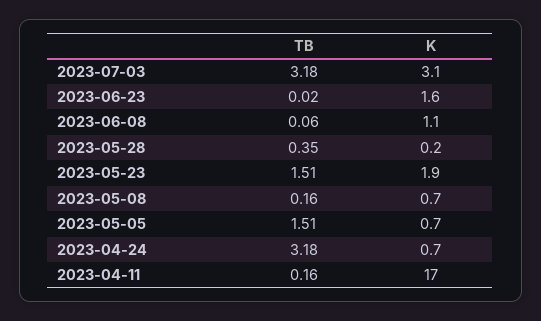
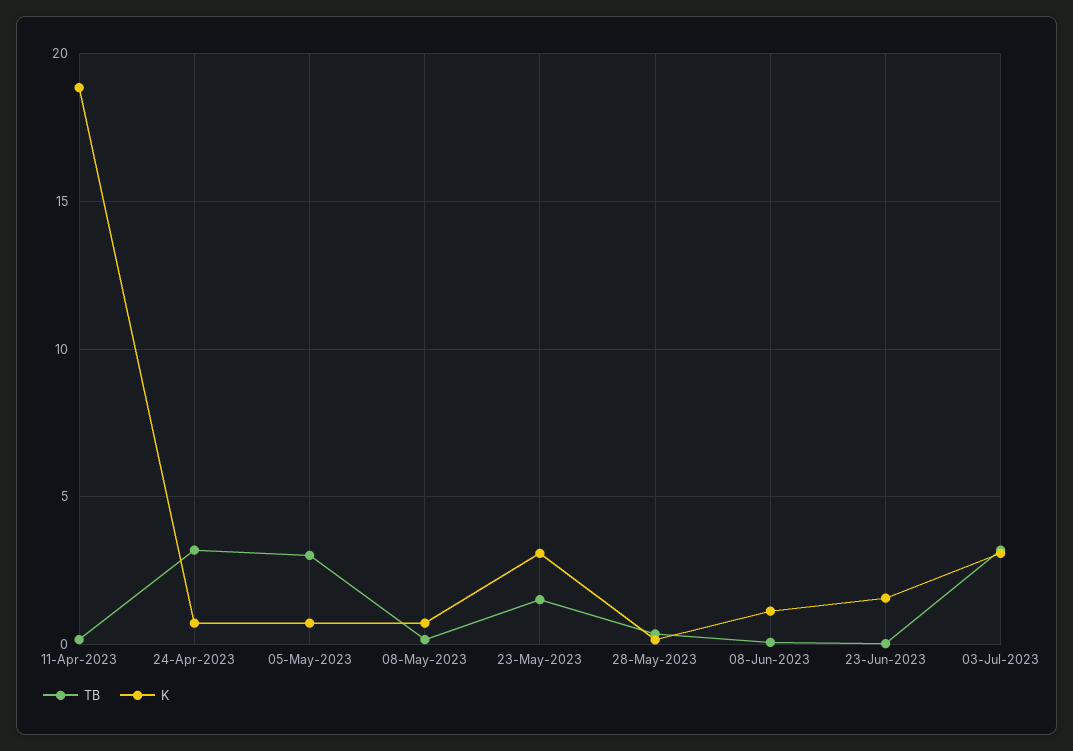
K, 2023-05-23: 1.9 -> 3
TB, 2023-05-05: 1.51 -> 3
K, 2023-04-11: 17 -> 19

